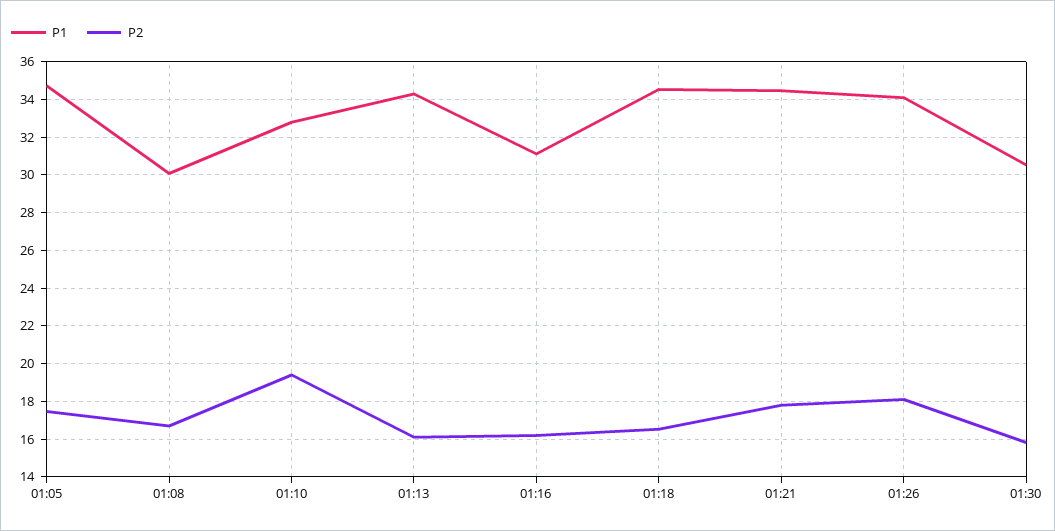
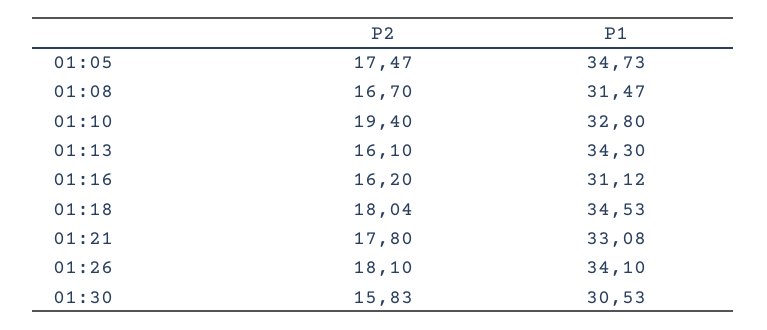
P1, 01:08: 30 -> 31.47
P2, 01:18: 16.5 -> 18.04
P1, 01:21: 34.5 -> 33.08

